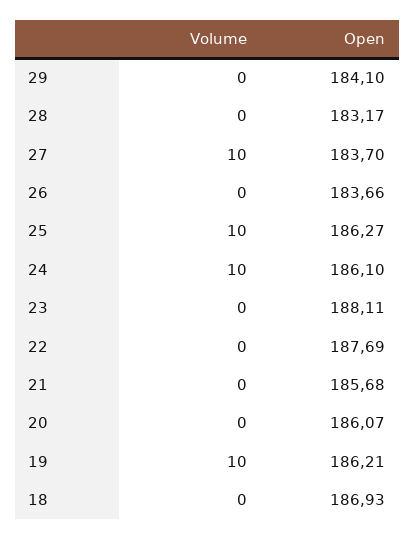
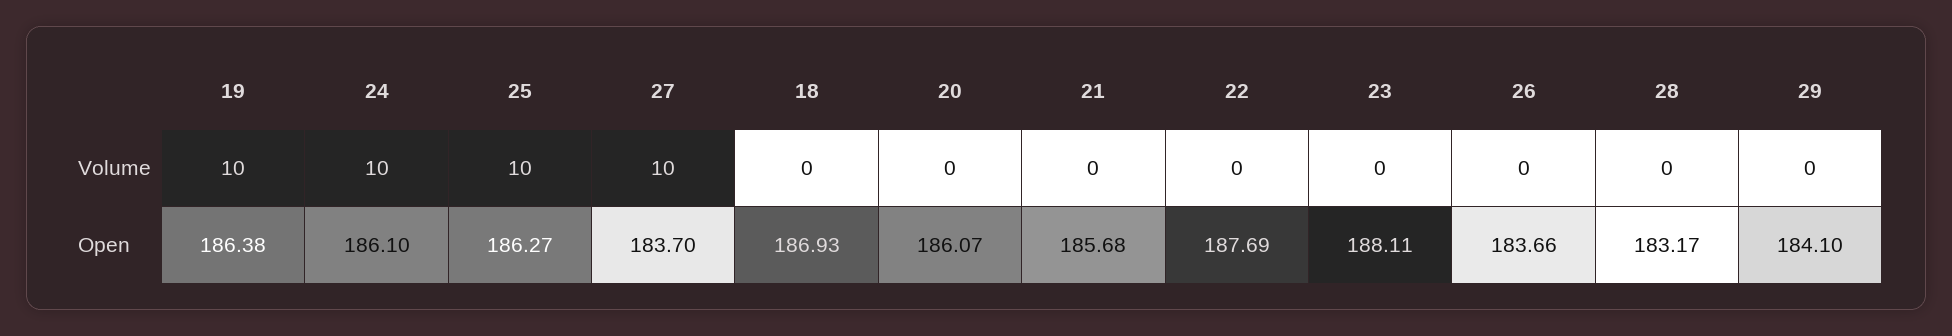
Open, 19: 186.21 -> 186.38

